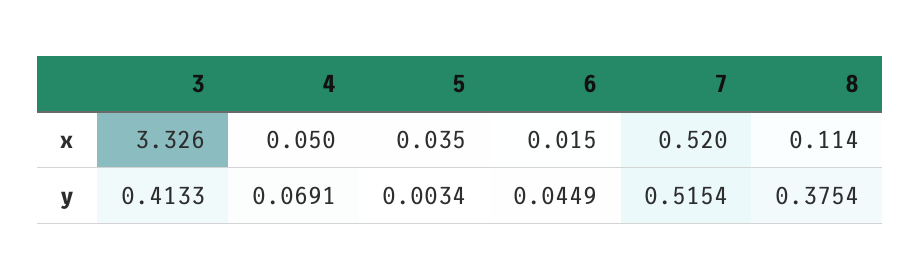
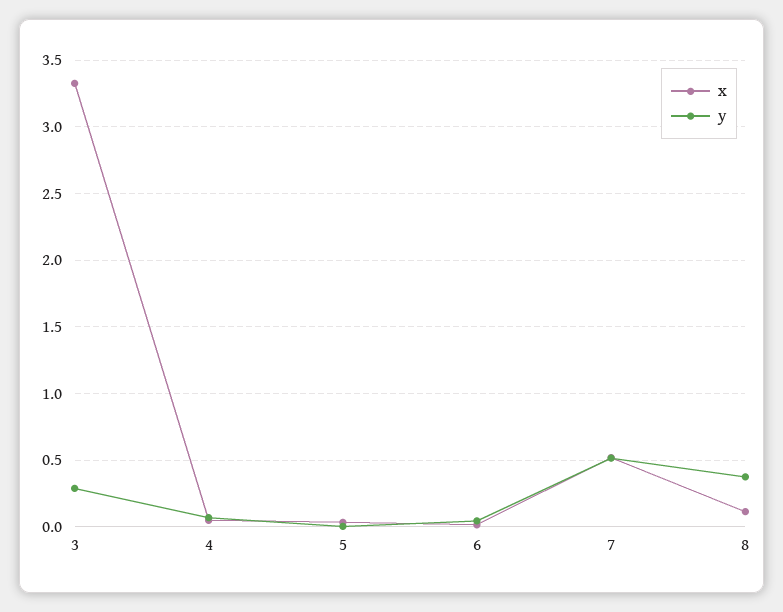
y, 3: 0.4133 -> 0.3

